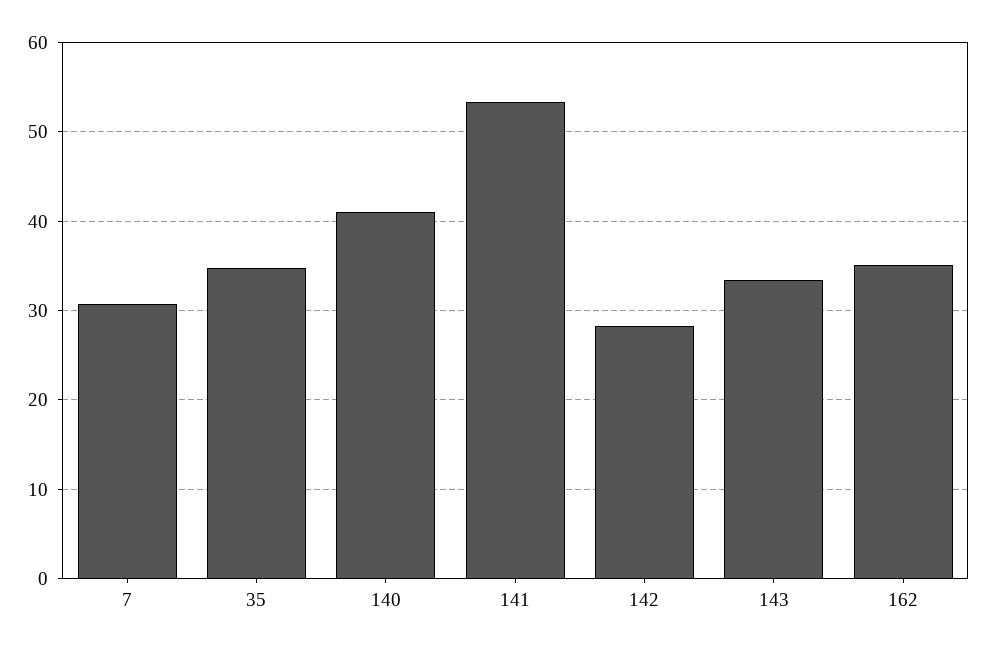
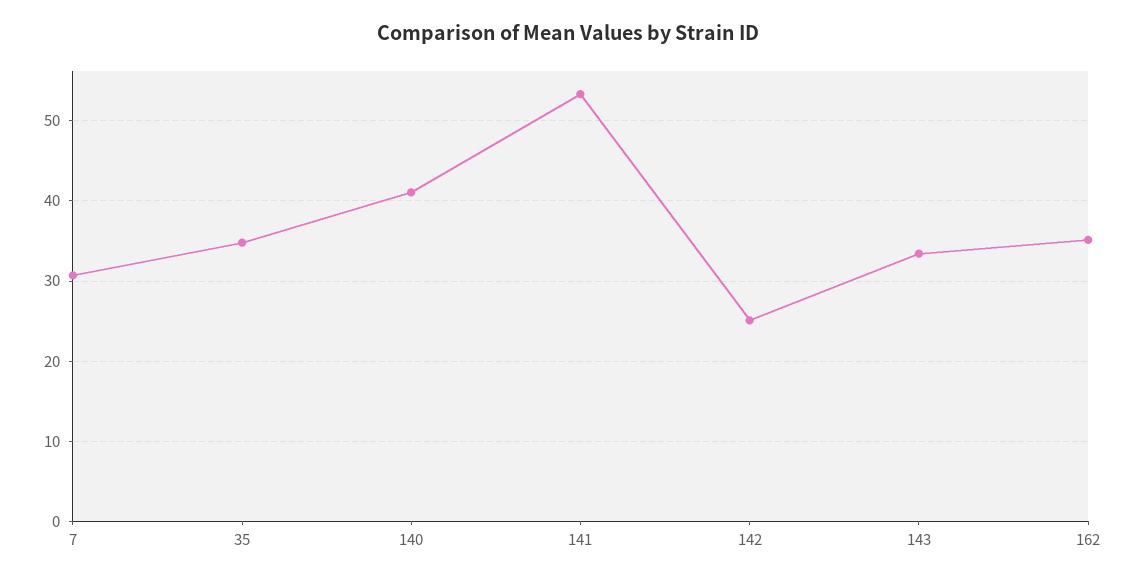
142: 28 -> 25

